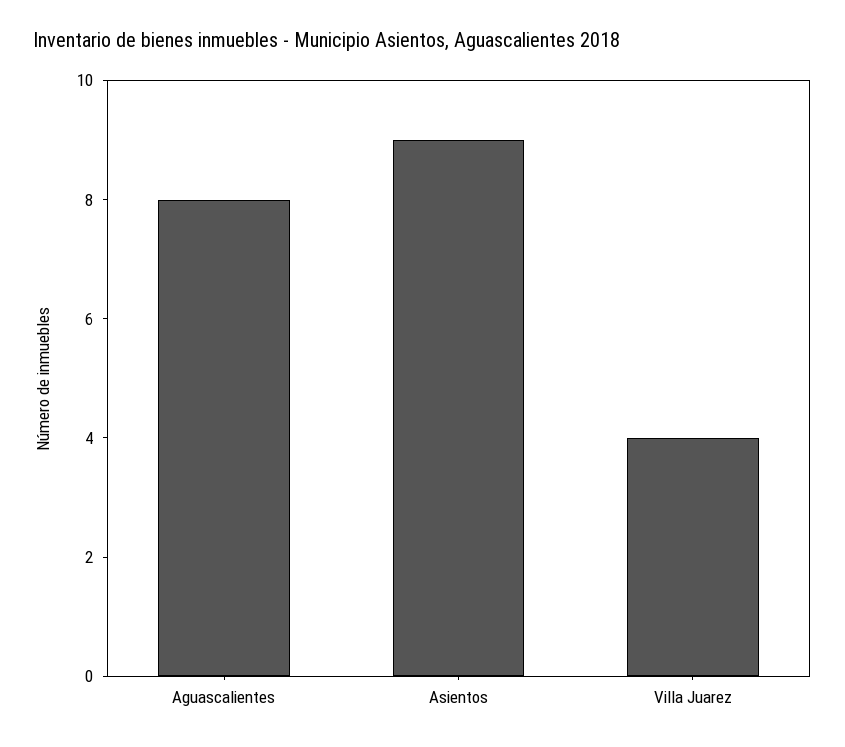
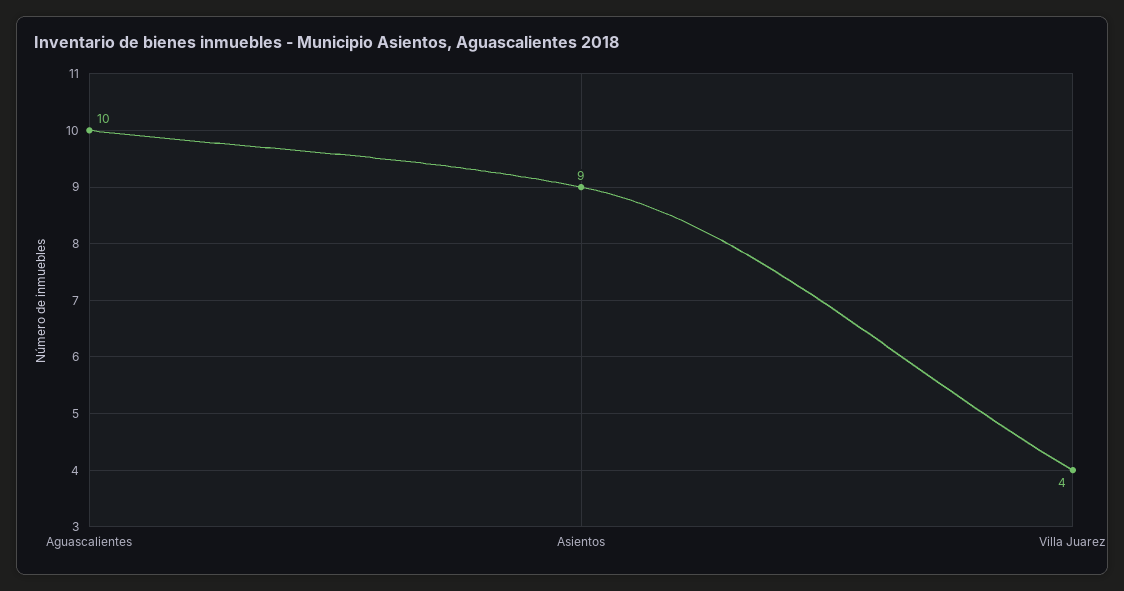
Aguascalientes: 8 -> 10

